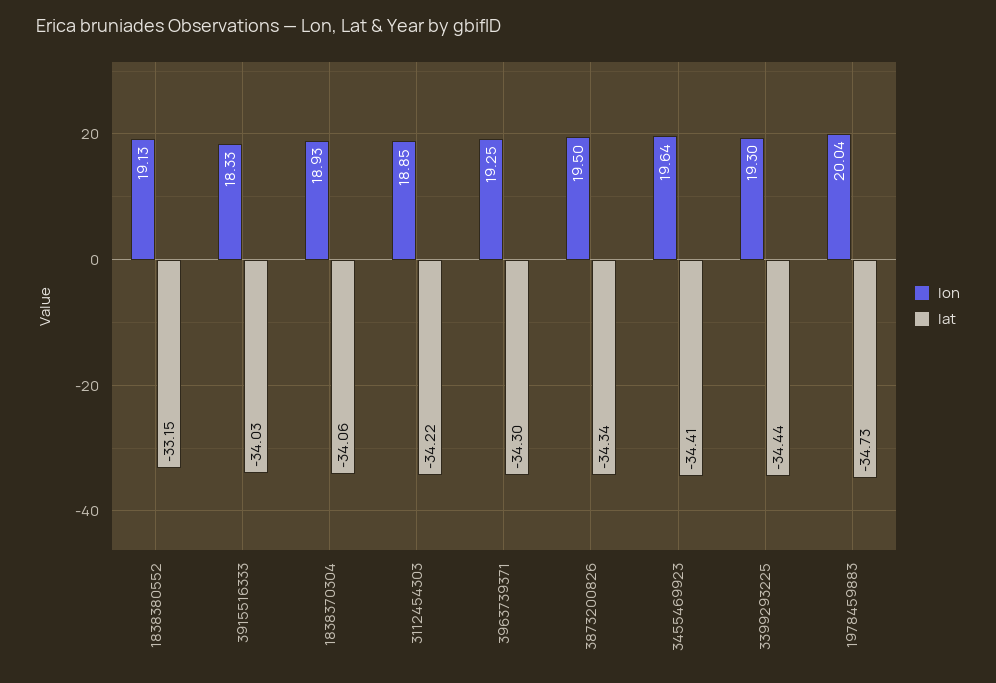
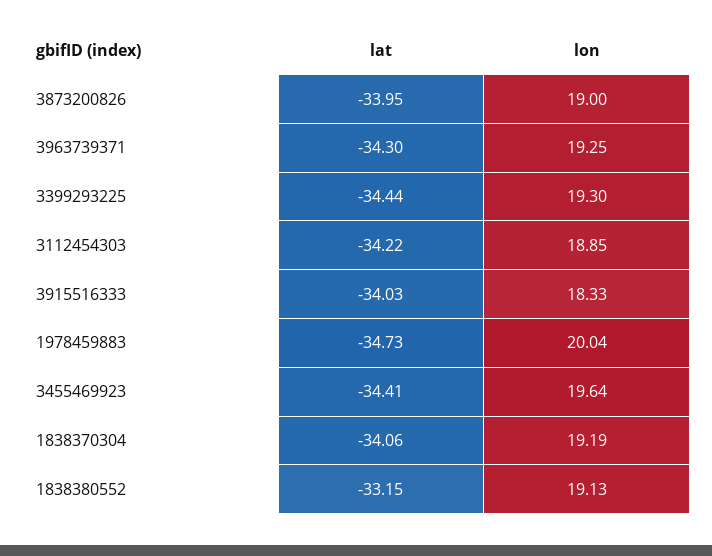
lon, 1838370304: 18.93 -> 19.19
lon, 3873200826: 19.5 -> 19
lat, 3873200826: -34.34 -> -33.95

